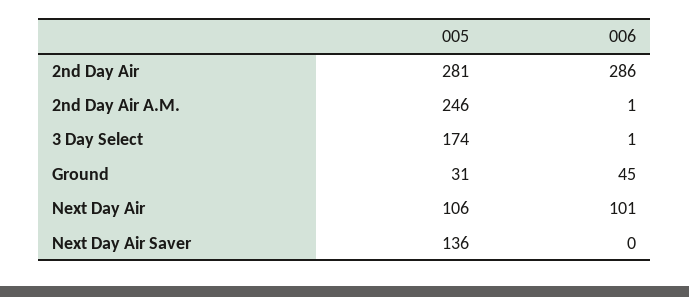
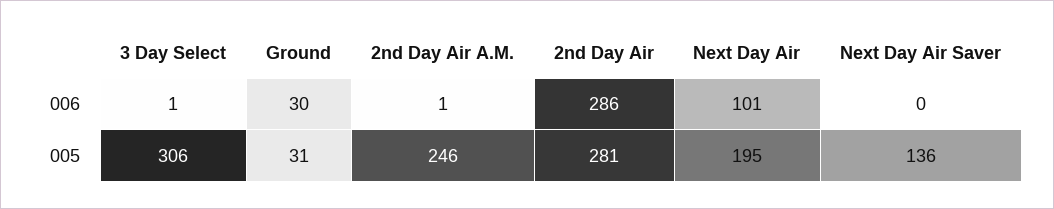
005, 3 Day Select: 174 -> 306
006, Ground: 45 -> 30
005, Next Day Air: 106 -> 195

